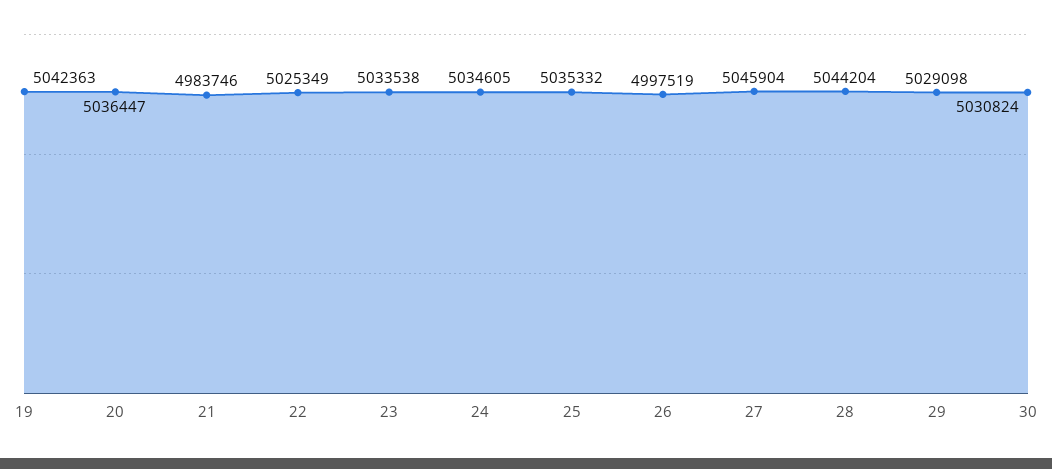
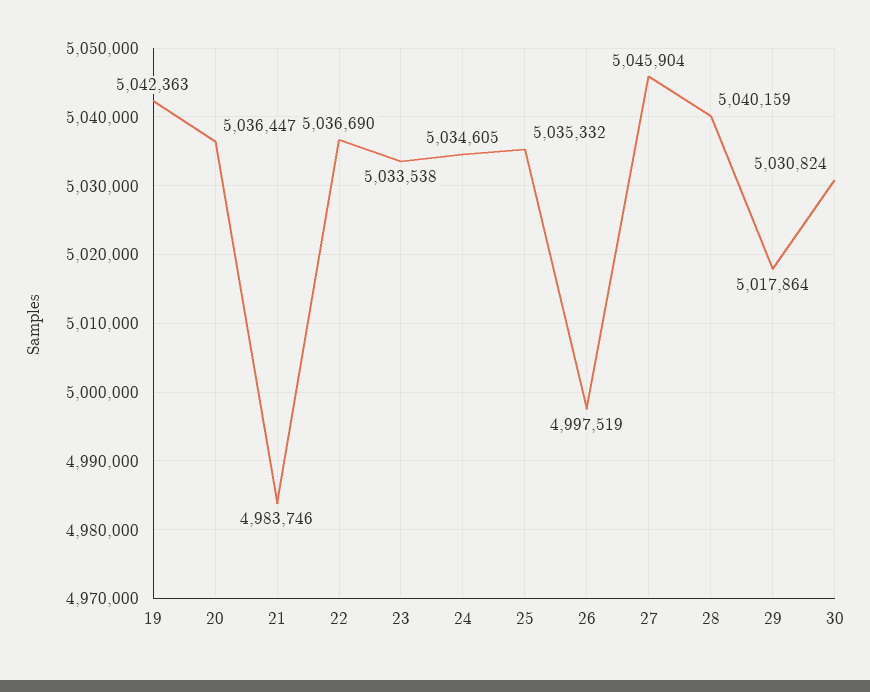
22: 5025349 -> 5036690
28: 5044204 -> 5040159
29: 5029098 -> 5017864

